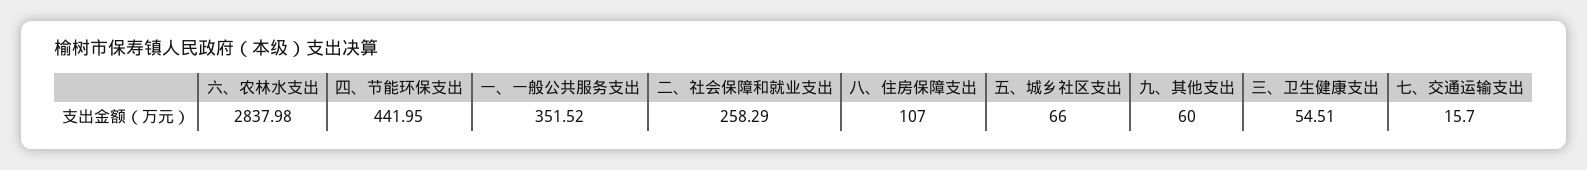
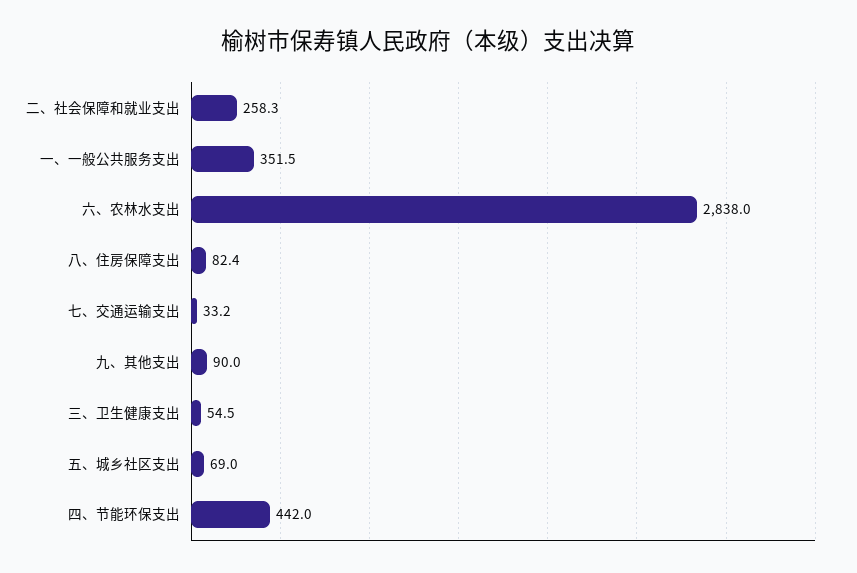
八、住房保障支出: 107 -> 82.4
五、城乡社区支出: 66 -> 69
九、其他支出: 60 -> 90
七、交通运输支出: 15.7 -> 33.2

